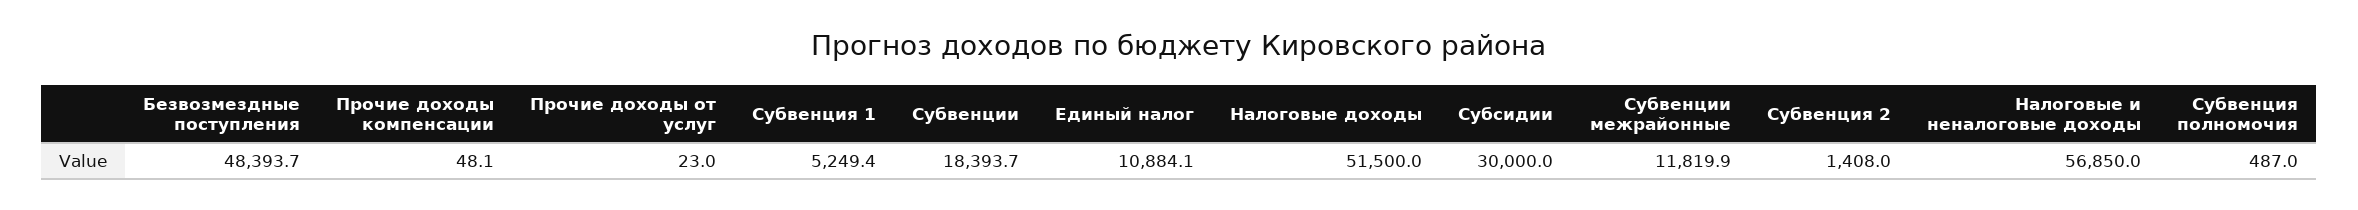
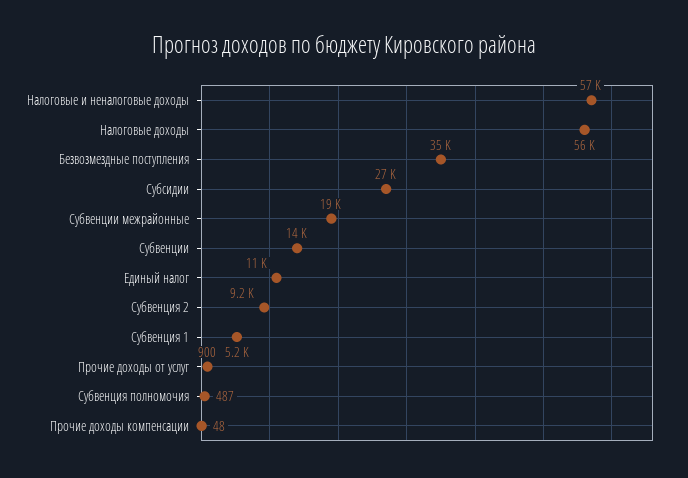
Безвозмездные поступления: 48393.7 -> 35000
Прочие доходы от услуг: 23 -> 900
Субвенции: 18393.7 -> 14000
Налоговые доходы: 51500 -> 56000
Субсидии: 30000 -> 27000
Субвенции межрайонные: 11819.9 -> 19000
Субвенция 2: 1408 -> 9200

